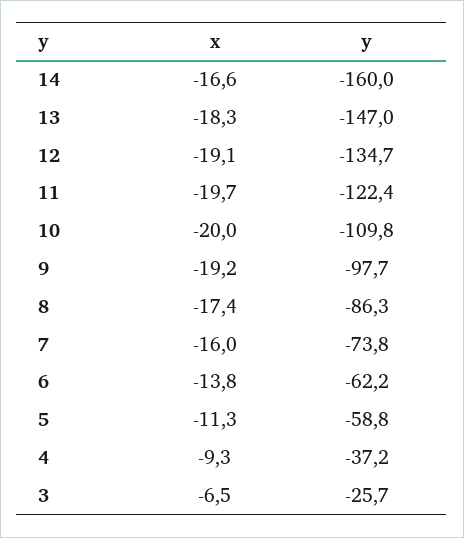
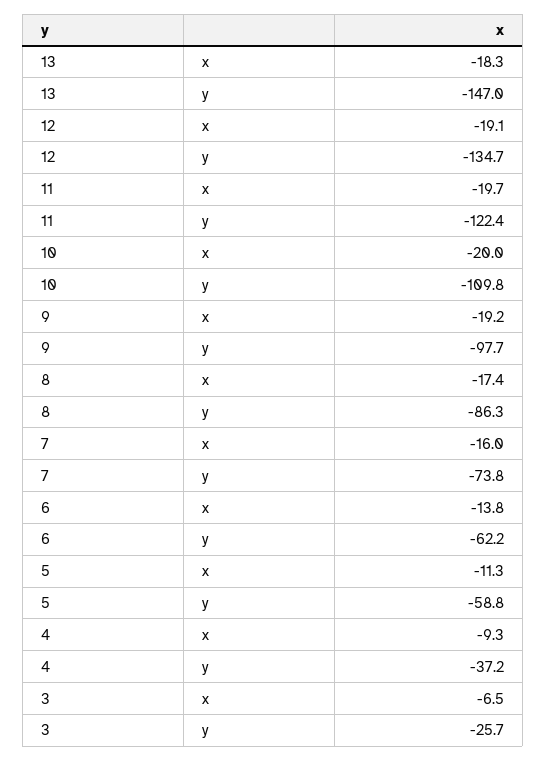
x, 14: -16.6 -> none
y, 14: -160 -> none

